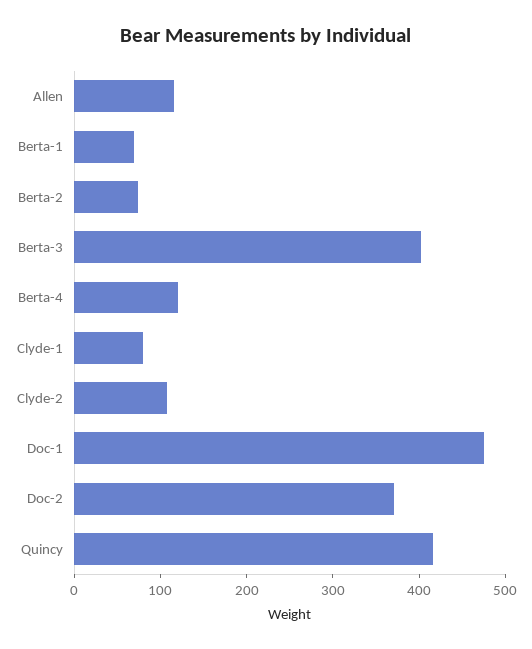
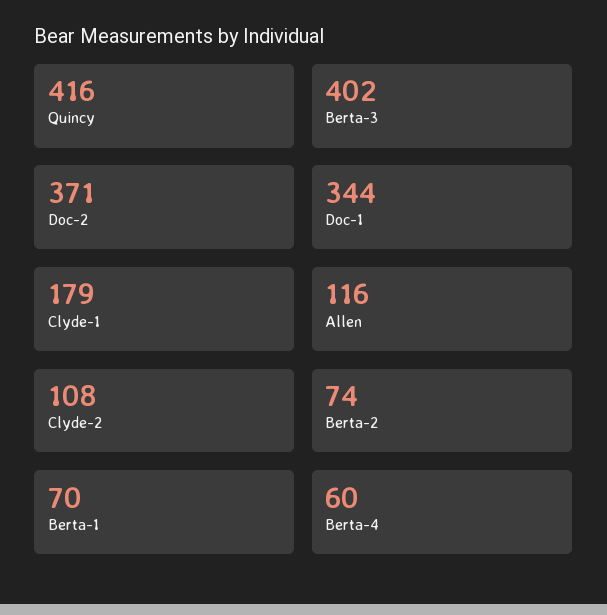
Berta-4: 120 -> 60
Clyde-1: 80 -> 179
Doc-1: 480 -> 344

